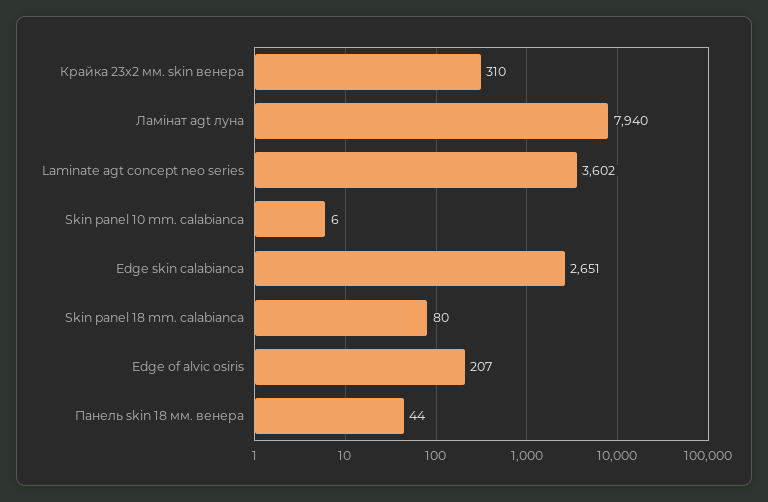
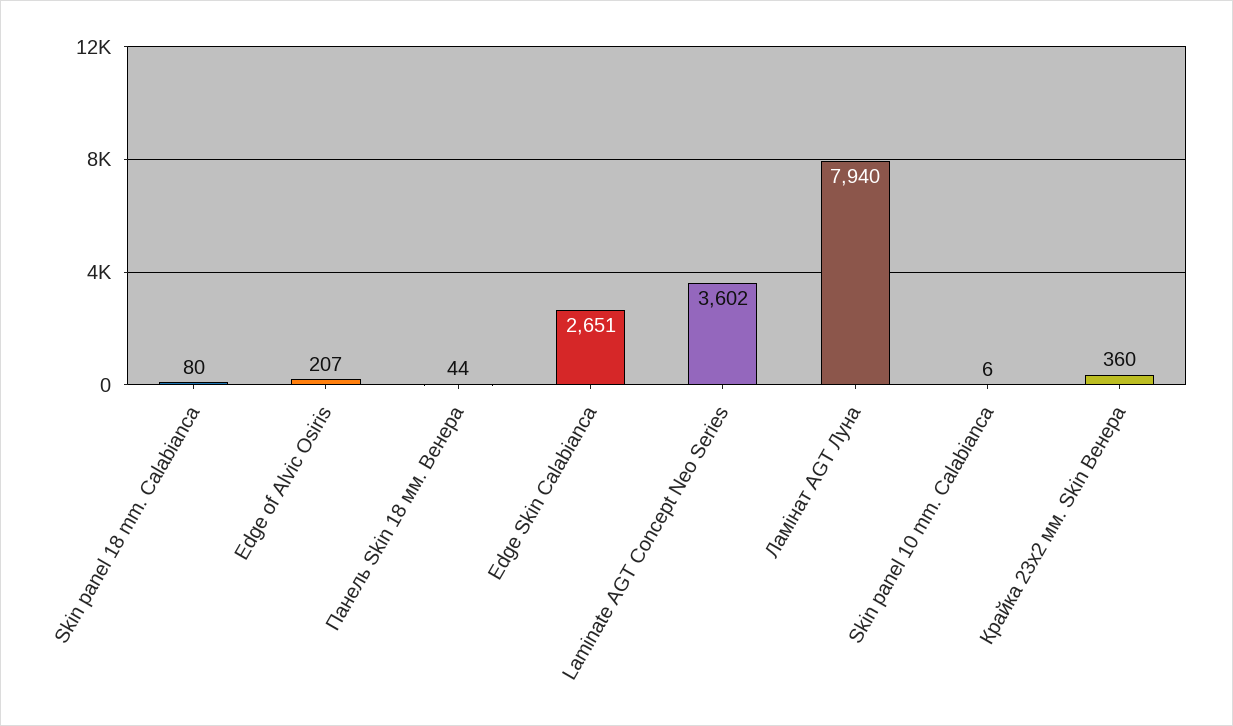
Крайка 23x2 мм. skin венера: 310 -> 360

